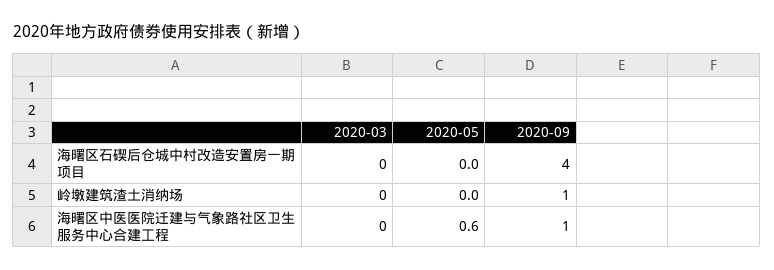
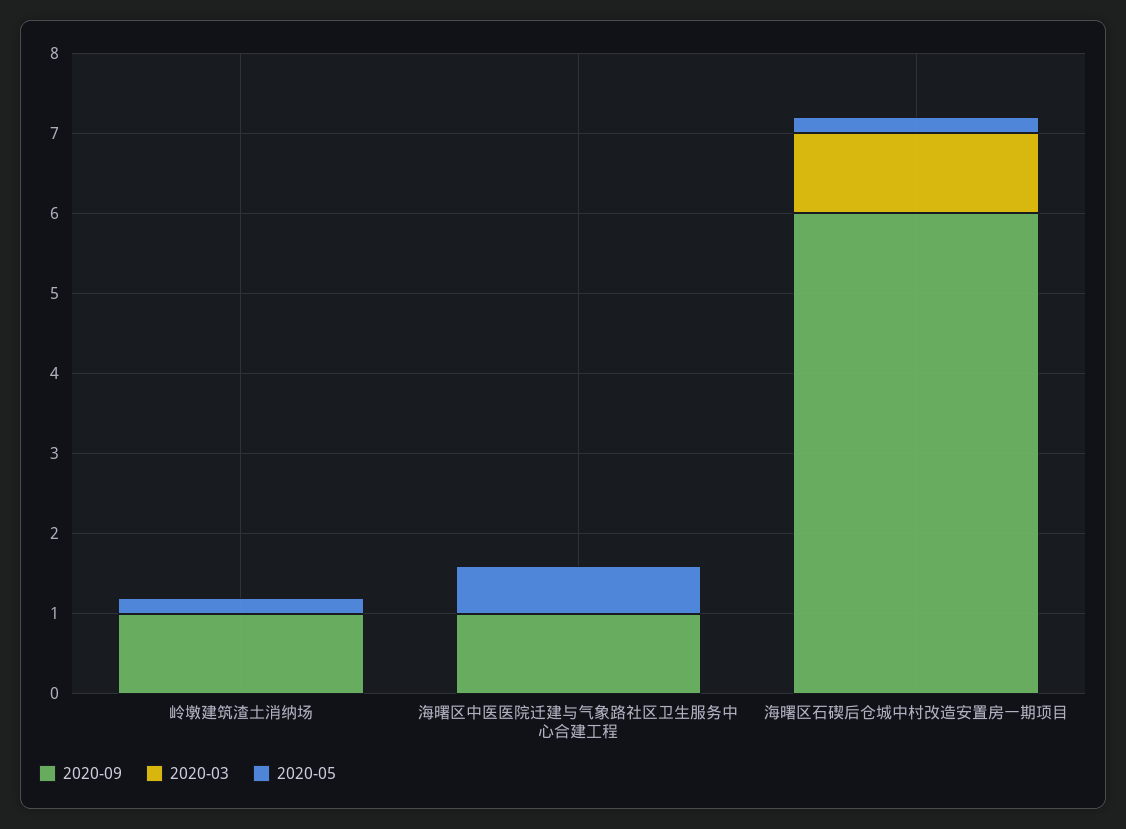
2020-03, 海曙区石碶后仓城中村改造安置房一期项目: 0 -> 1
2020-05, 海曙区石碶后仓城中村改造安置房一期项目: 0 -> 0.2
2020-09, 海曙区石碶后仓城中村改造安置房一期项目: 4 -> 6
2020-05, 岭墩建筑渣土消纳场: 0 -> 0.2

